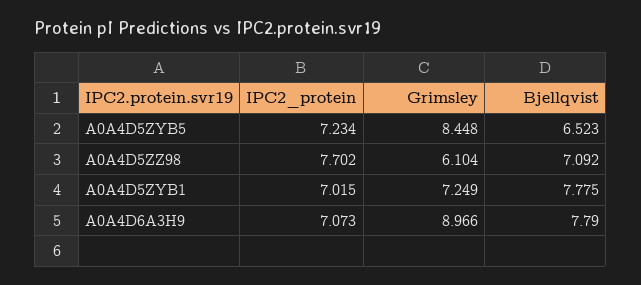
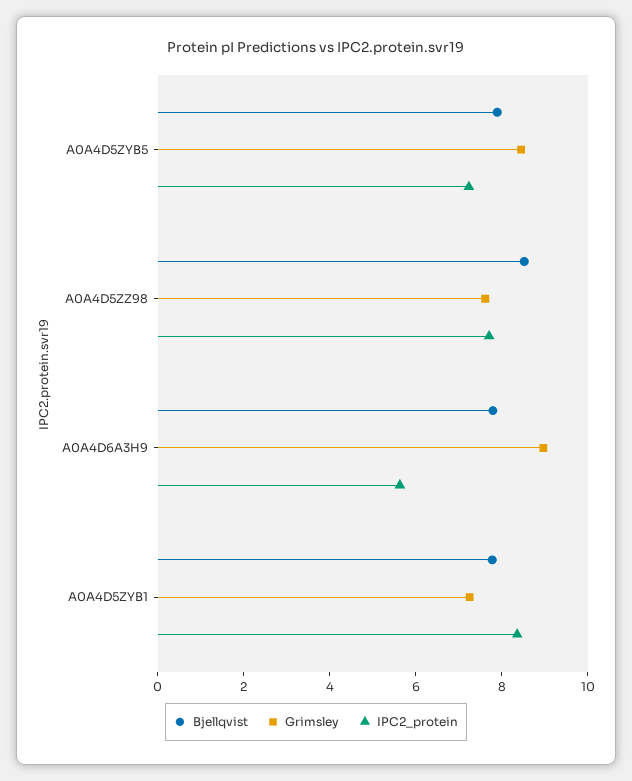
Bjellqvist, A0A4D5ZYB5: 6.523 -> 8
Grimsley, A0A4D5ZZ98: 6.104 -> 7.5
Bjellqvist, A0A4D5ZZ98: 7.092 -> 8.5
IPC2_protein, A0A4D5ZYB1: 7.015 -> 8.5
IPC2_protein, A0A4D6A3H9: 7.073 -> 5.5

